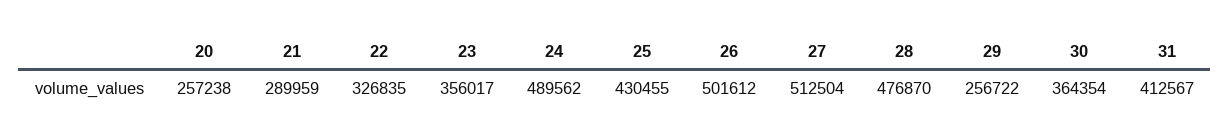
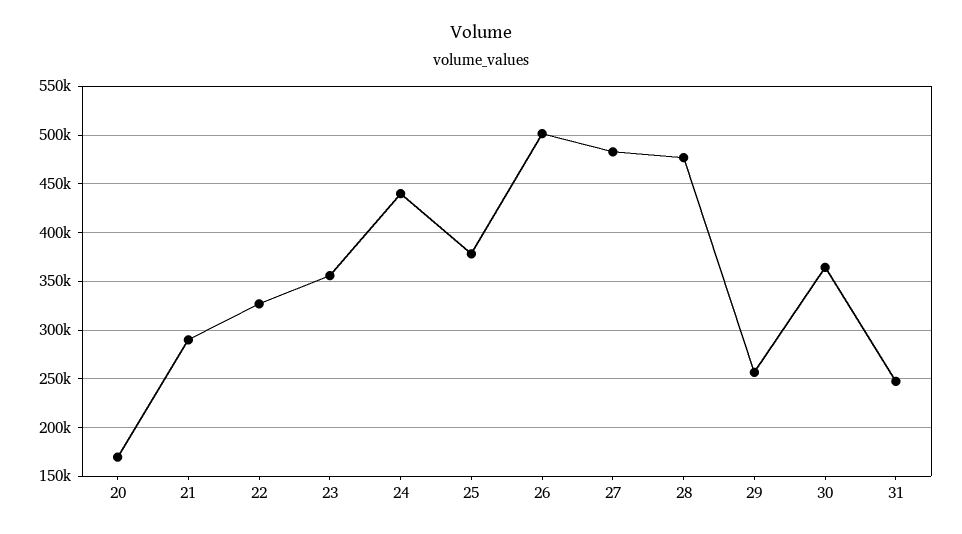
20: 257238 -> 170000
24: 489562 -> 440000
25: 430455 -> 380000
27: 512504 -> 480000
31: 412567 -> 250000

